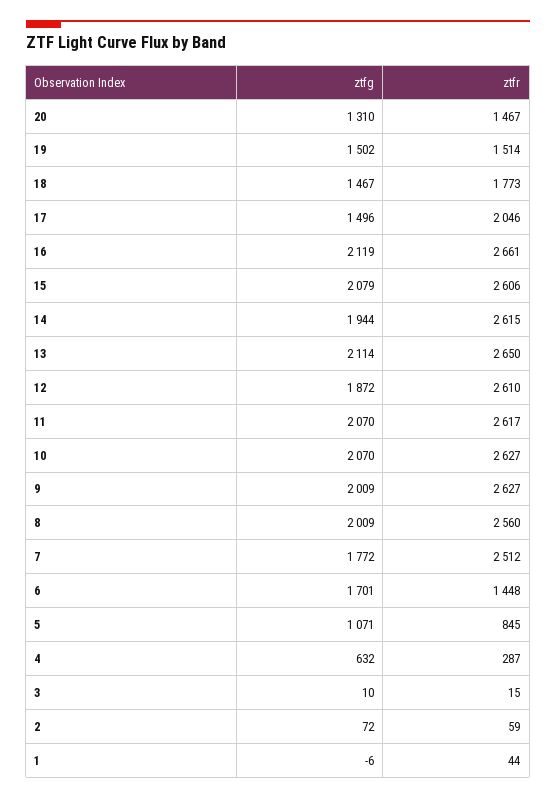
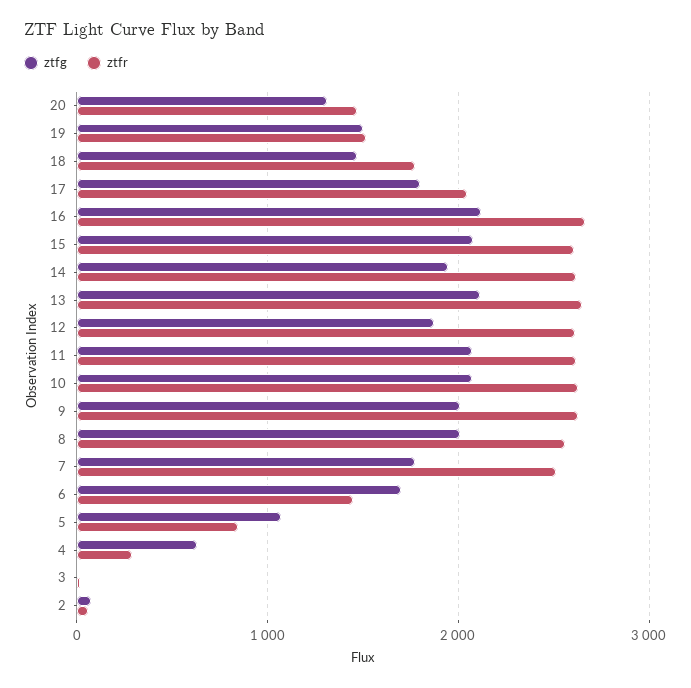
ztfg, 17: 1496 -> 1800
ztfg, 1: -6 -> none
ztfr, 1: 44 -> none

